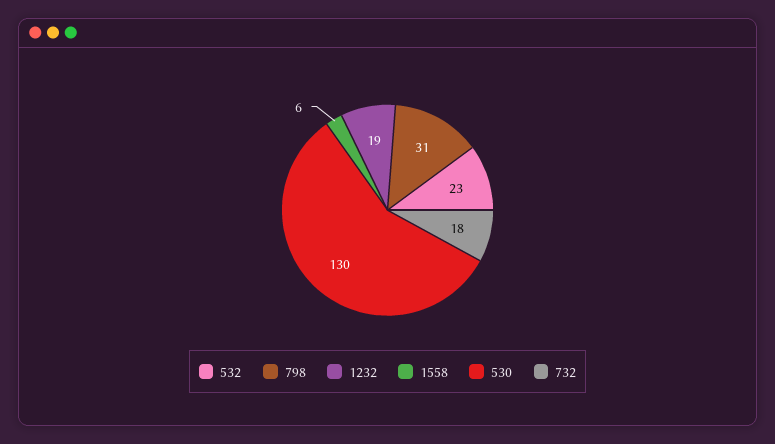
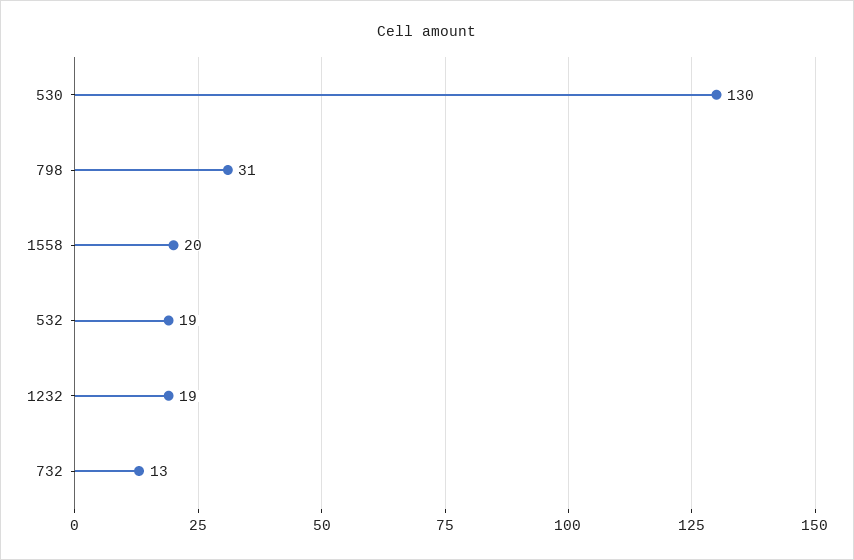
532: 23 -> 19
1558: 6 -> 20
732: 18 -> 13

